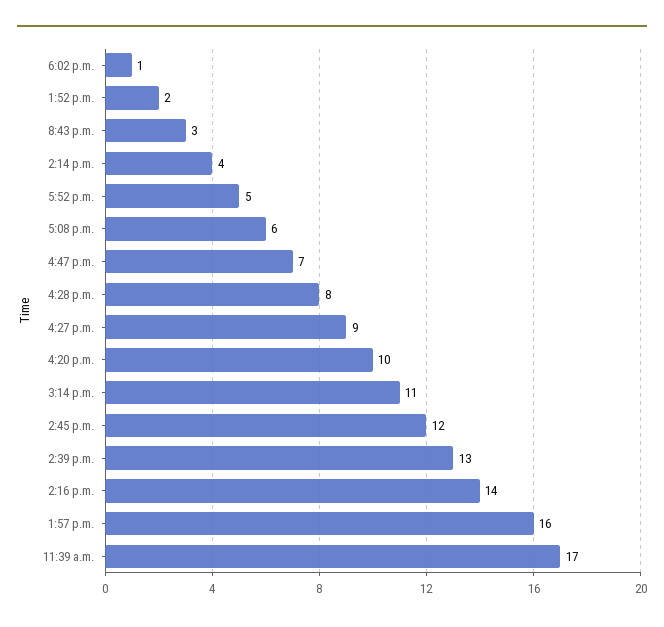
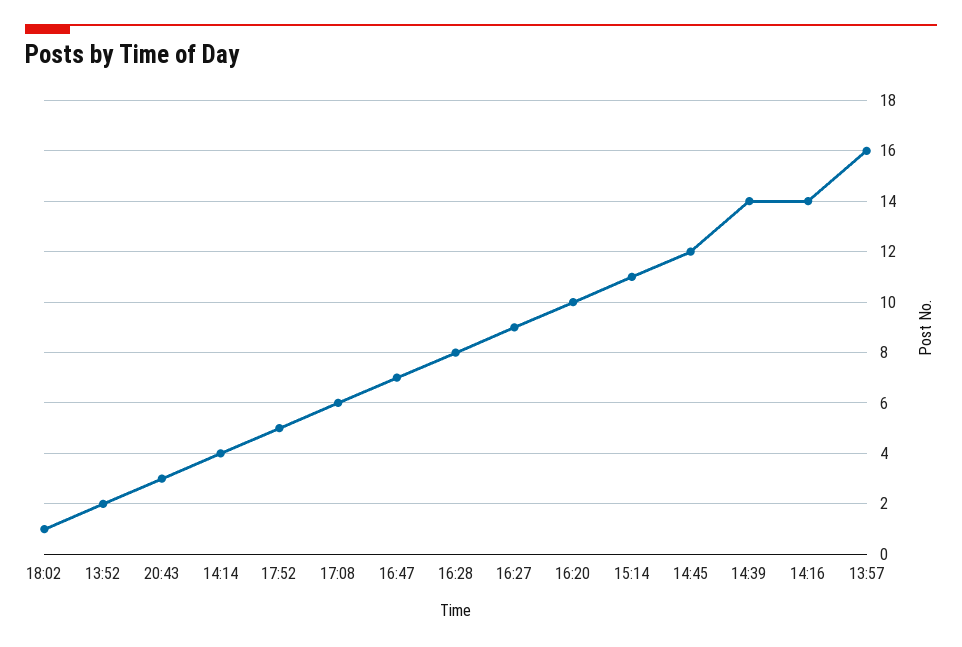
2:39 p.m.: 13 -> 14
11:39 a.m.: 17 -> none

